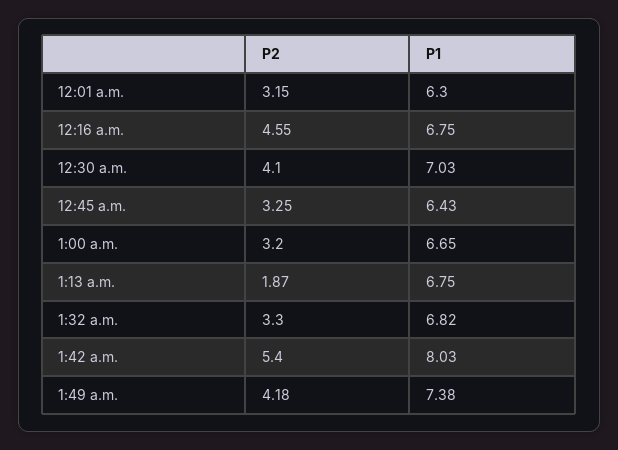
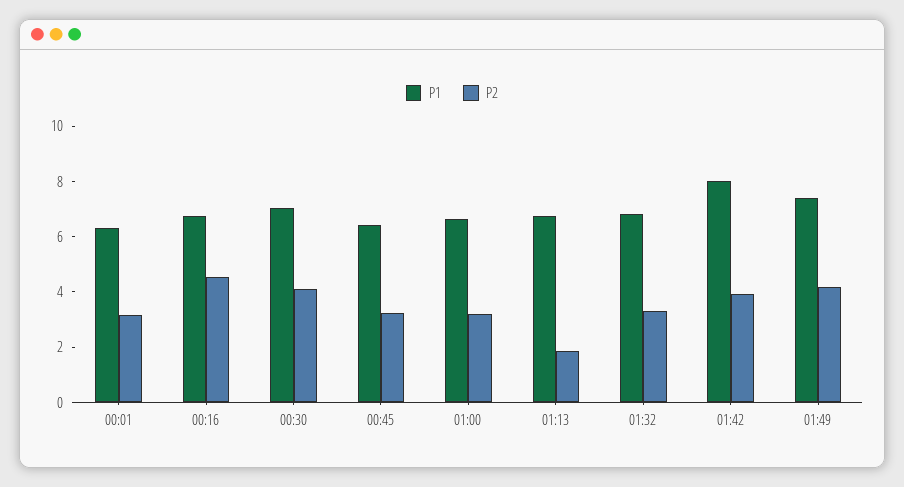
P2, 1:42 a.m.: 5.4 -> 4

